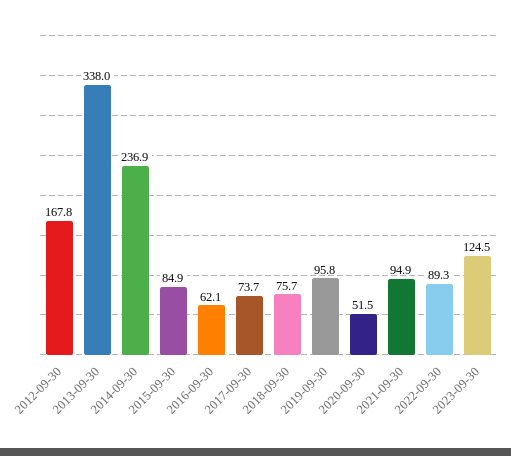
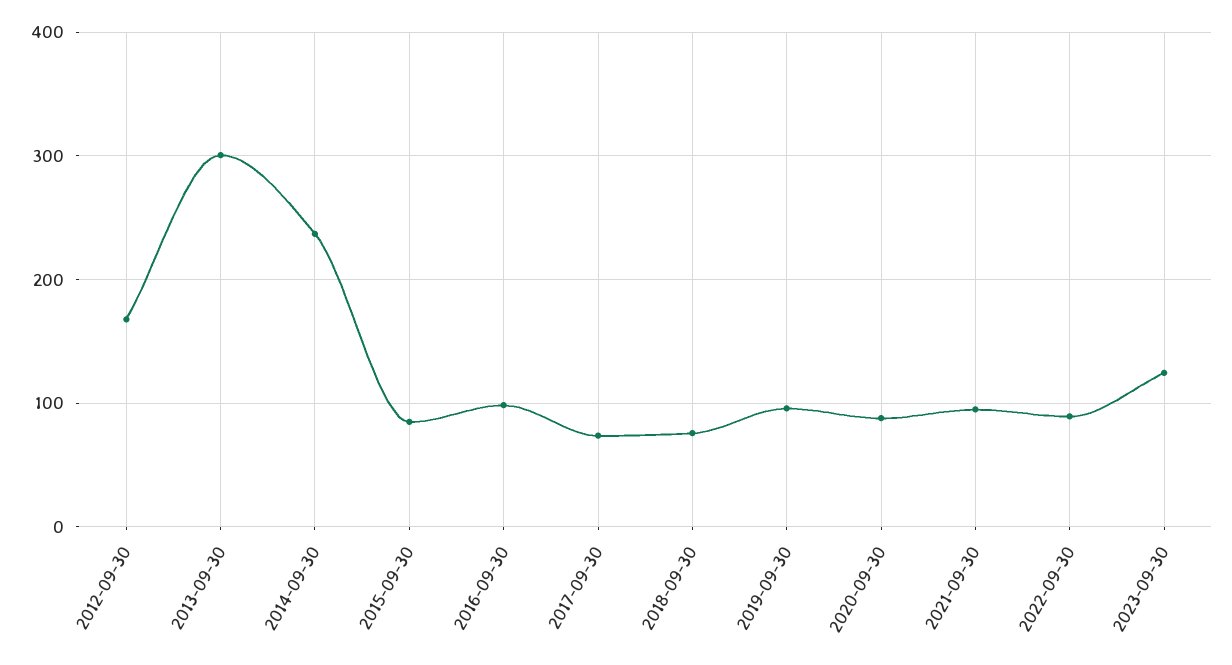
2013-09-30: 338 -> 300
2016-09-30: 62.1 -> 100
2020-09-30: 51.5 -> 90

